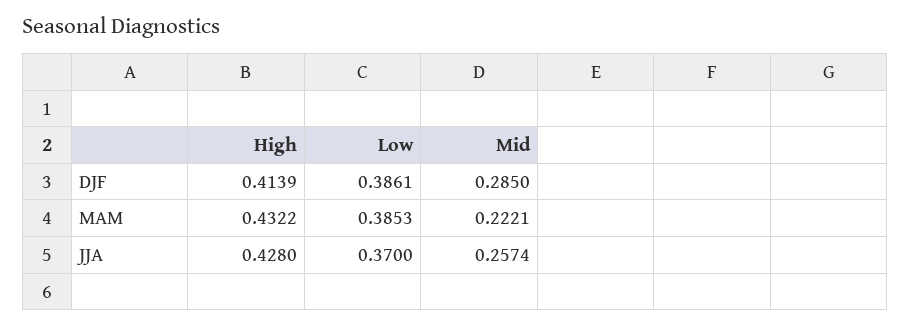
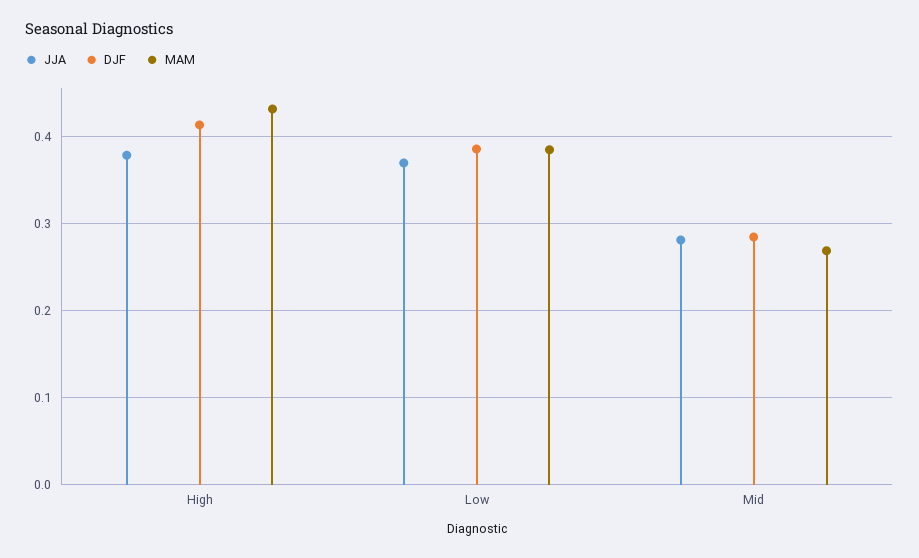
MAM, Mid: 0.2221 -> 0.27
JJA, High: 0.428 -> 0.38
JJA, Mid: 0.2574 -> 0.28

